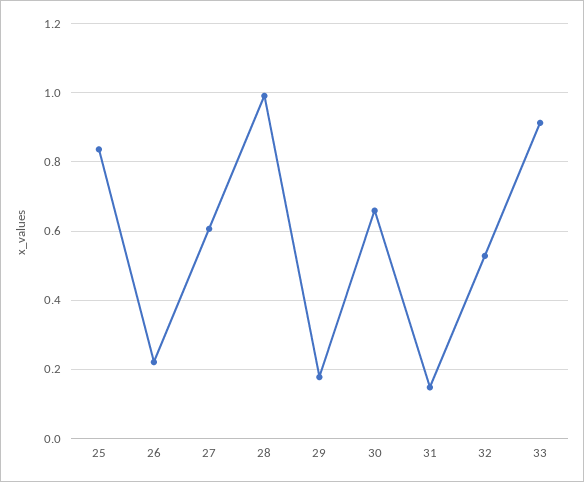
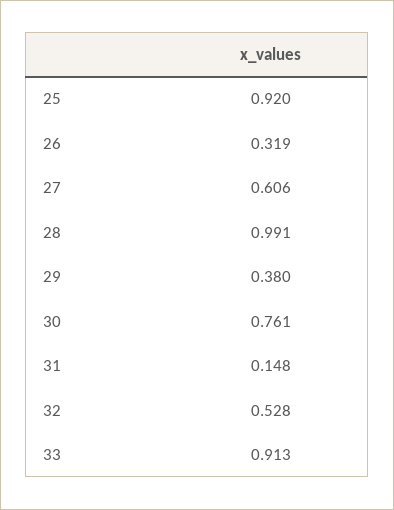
25: 0.84 -> 0.92
26: 0.22 -> 0.319
29: 0.18 -> 0.38
30: 0.66 -> 0.761

